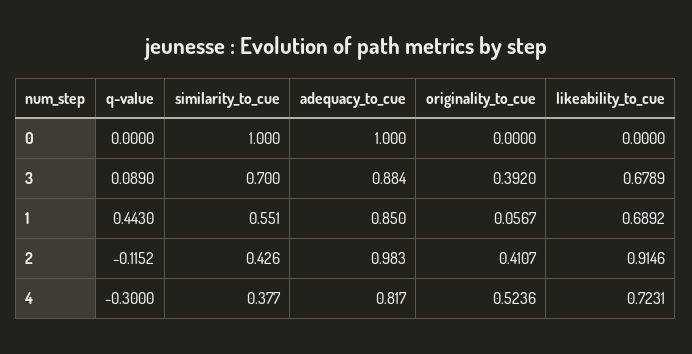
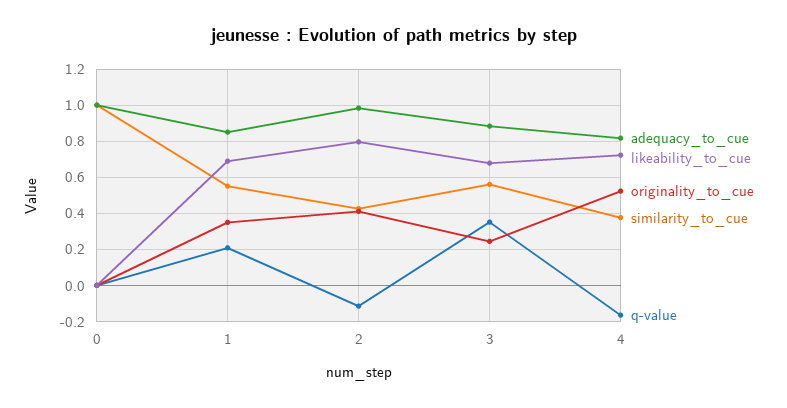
q-value, 3: 0.089 -> 0.35
similarity_to_cue, 3: 0.7 -> 0.55
originality_to_cue, 3: 0.392 -> 0.25
q-value, 1: 0.443 -> 0.2
originality_to_cue, 1: 0.0567 -> 0.35
likeability_to_cue, 2: 0.9146 -> 0.8
q-value, 4: -0.3 -> -0.15

